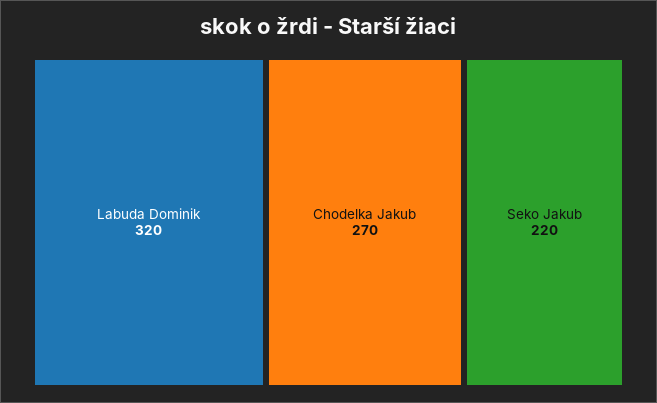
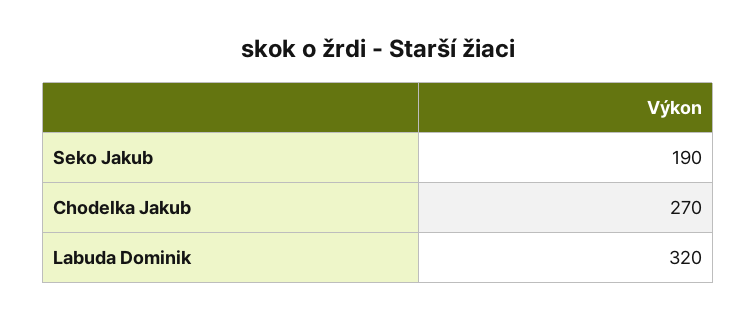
Seko Jakub: 220 -> 190

